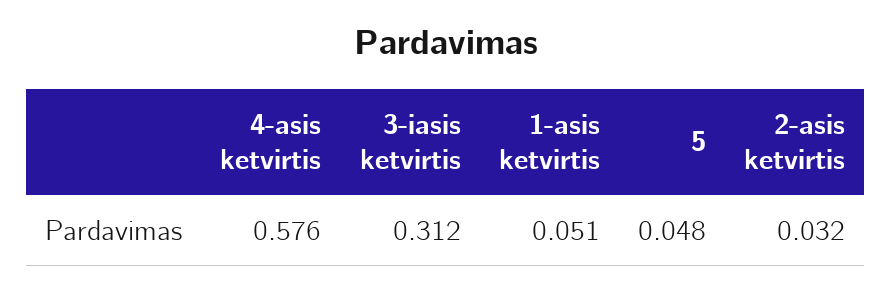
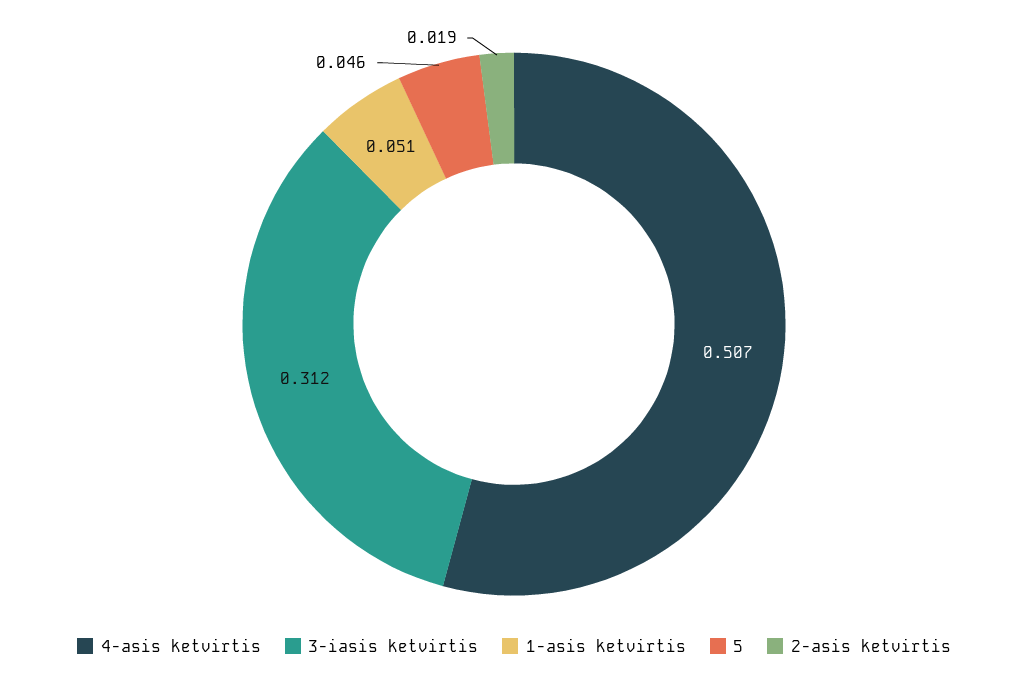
4-asis ketvirtis: 0.576 -> 0.507
5: 0.048 -> 0.046
2-asis ketvirtis: 0.032 -> 0.019

